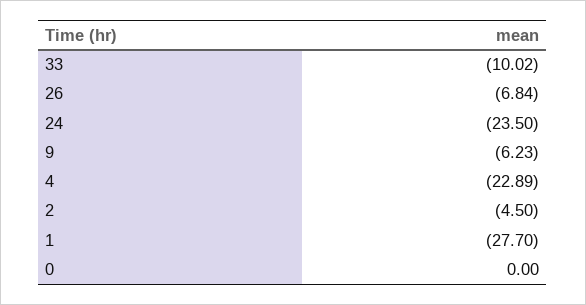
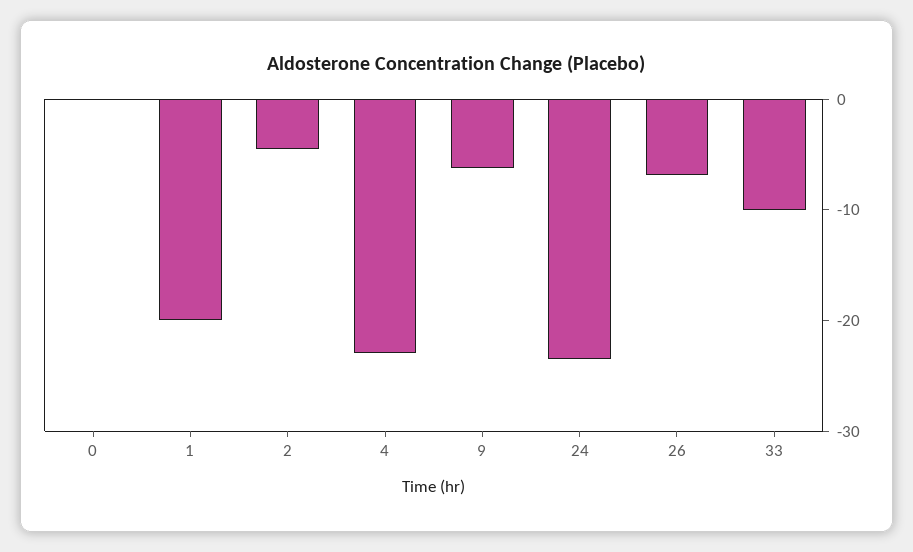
1: -27.7 -> -20

